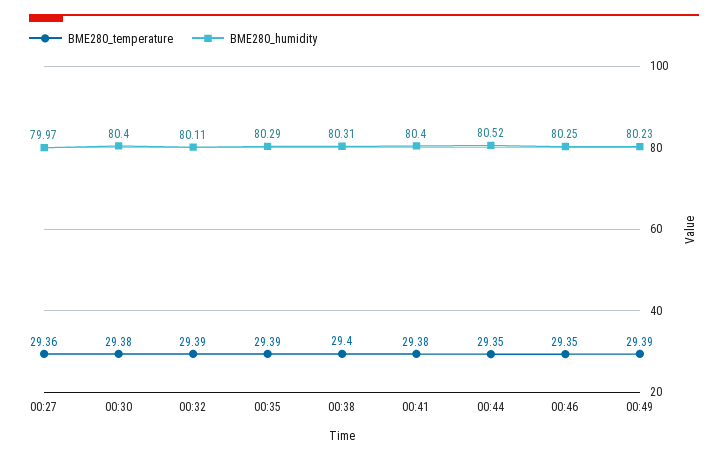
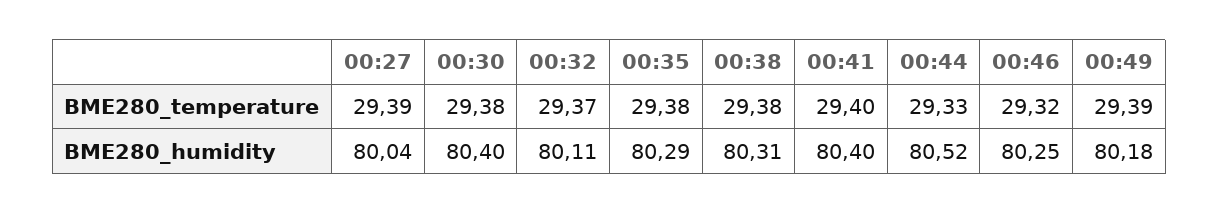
BME280_temperature, 00:27: 29.36 -> 29.39
BME280_humidity, 00:27: 79.97 -> 80.04
BME280_temperature, 00:32: 29.39 -> 29.37
BME280_temperature, 00:35: 29.39 -> 29.38
BME280_temperature, 00:38: 29.4 -> 29.38
BME280_temperature, 00:41: 29.38 -> 29.4
BME280_temperature, 00:44: 29.35 -> 29.33
BME280_temperature, 00:46: 29.35 -> 29.32
BME280_humidity, 00:49: 80.23 -> 80.18

